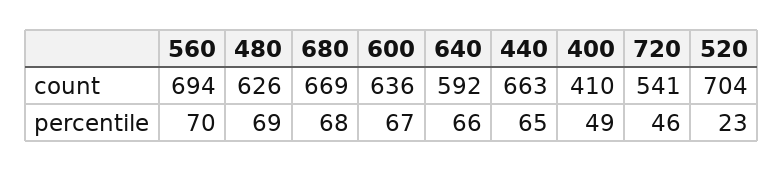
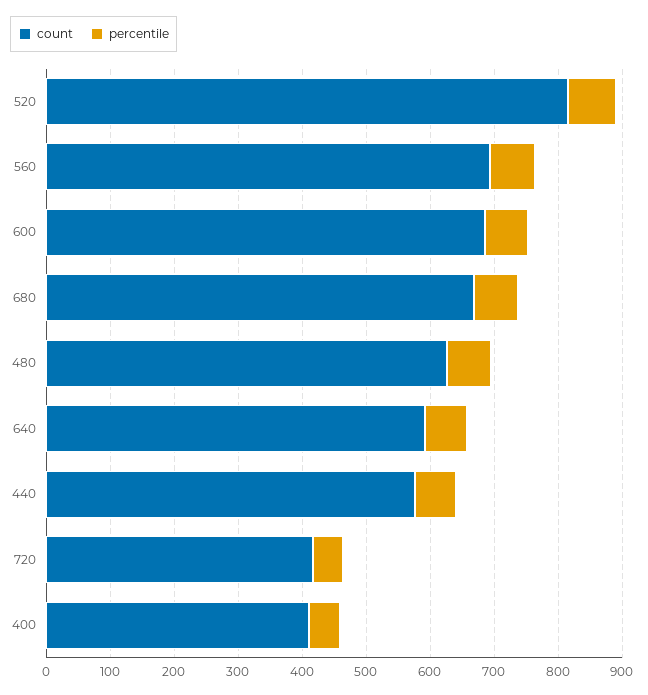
count, 600: 636 -> 680
count, 440: 663 -> 580
count, 720: 541 -> 420
count, 520: 704 -> 820
percentile, 520: 23 -> 80

